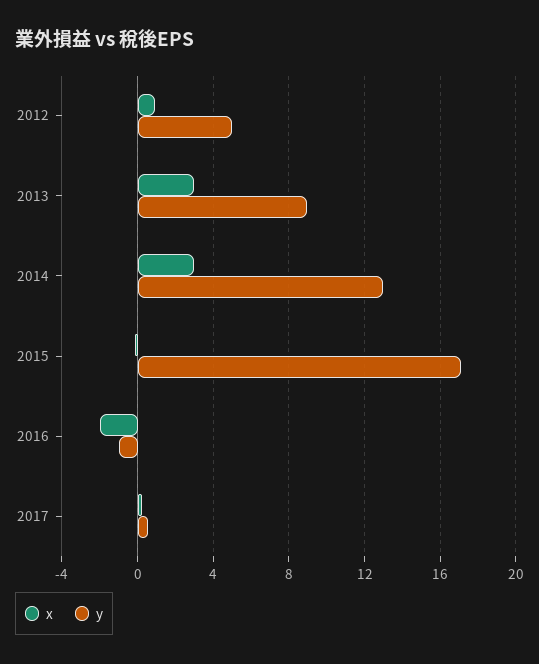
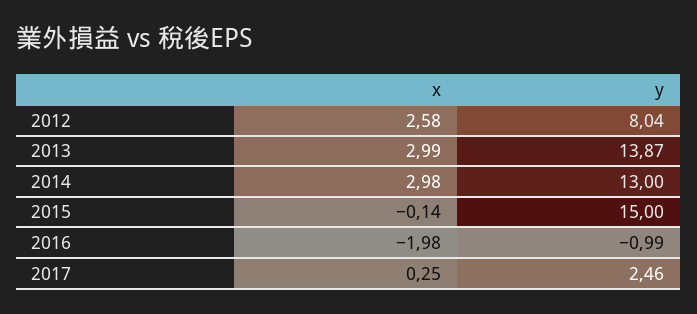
x, 2012: 1 -> 2.58
y, 2012: 5 -> 8.04
y, 2013: 9 -> 13.87
y, 2015: 17 -> 15
y, 2017: 0.5 -> 2.46

